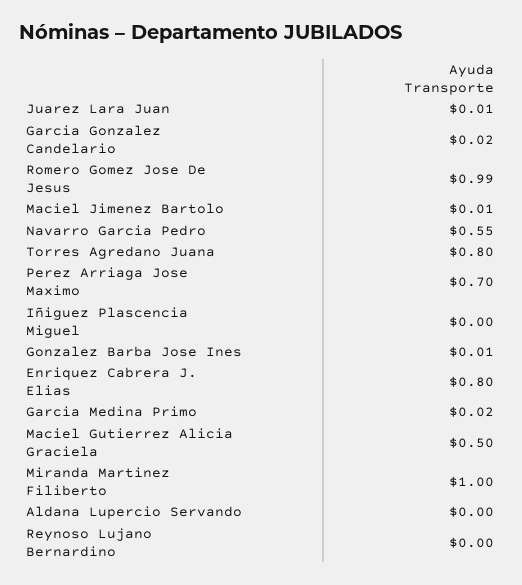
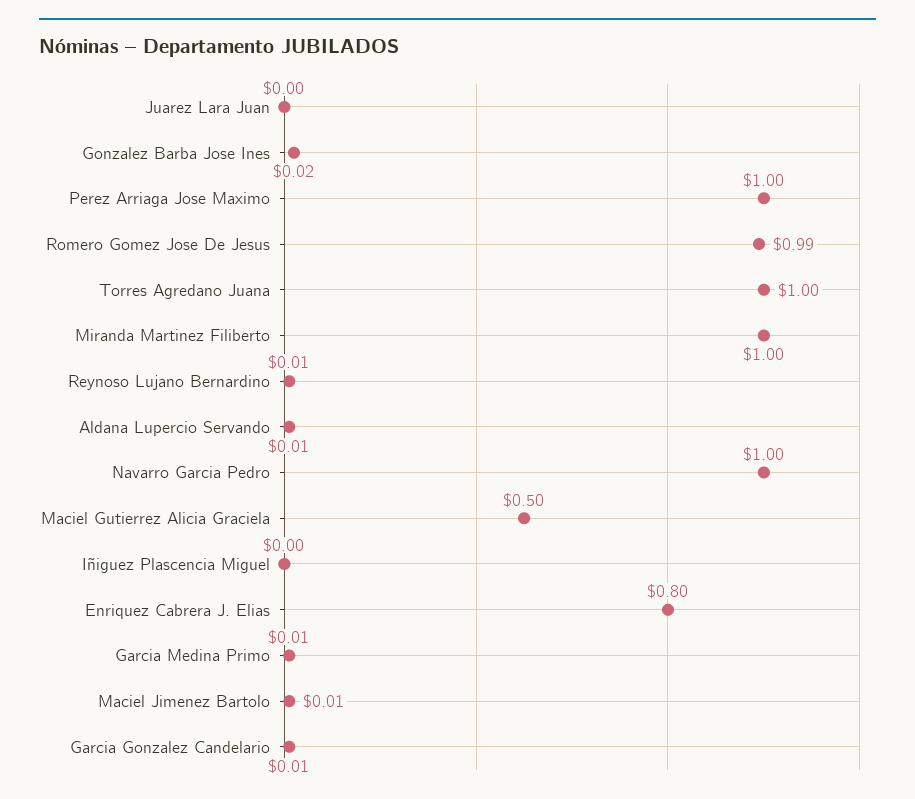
Juarez Lara Juan: 0.01 -> 0
Garcia Gonzalez Candelario: 0.02 -> 0.01
Navarro Garcia Pedro: 0.55 -> 1
Torres Agredano Juana: 0.8 -> 1
Perez Arriaga Jose Maximo: 0.7 -> 1
Gonzalez Barba Jose Ines: 0.01 -> 0.02
Garcia Medina Primo: 0.02 -> 0.01
Aldana Lupercio Servando: 0 -> 0.01
Reynoso Lujano Bernardino: 0 -> 0.01

